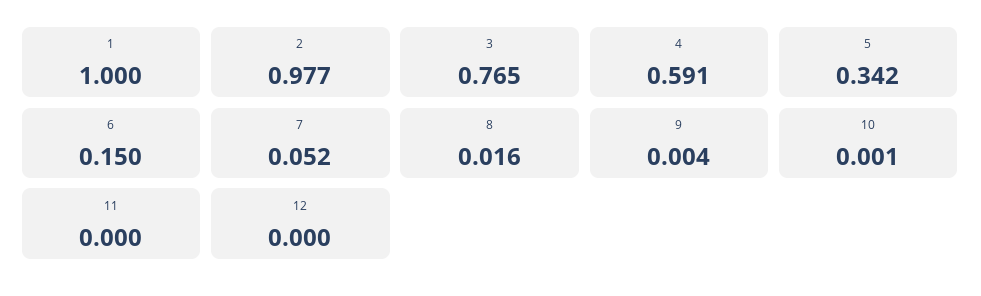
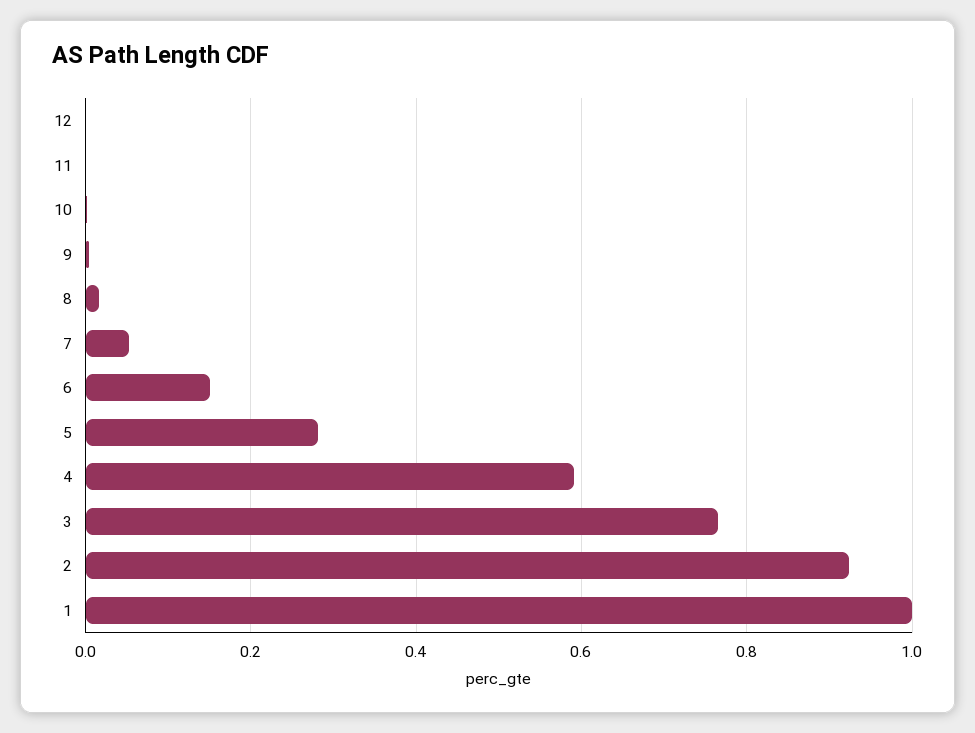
2: 0.977 -> 0.92
5: 0.342 -> 0.28

